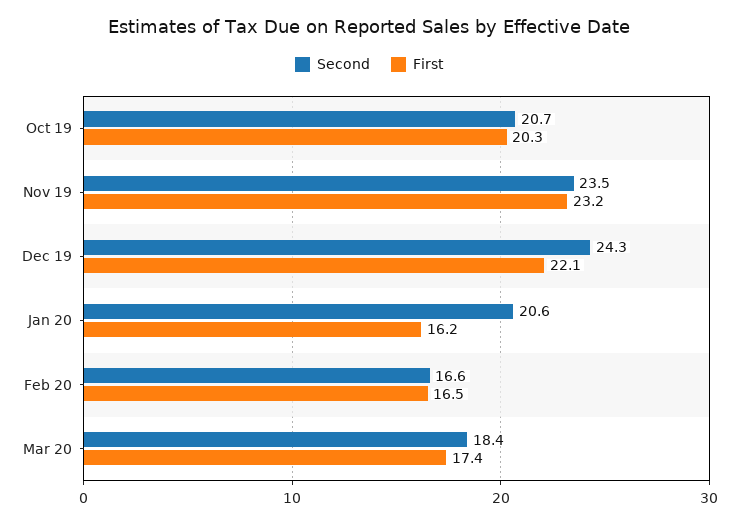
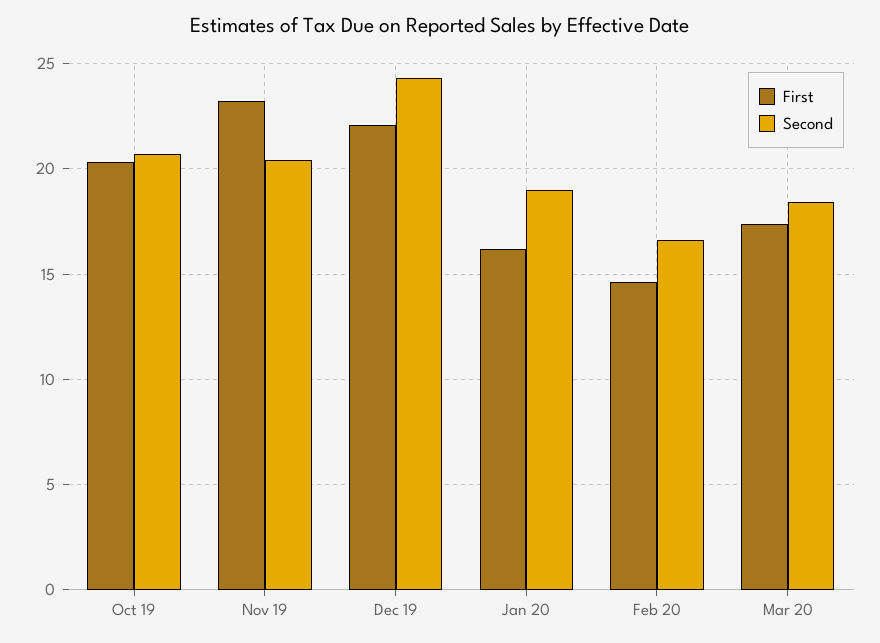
Second, Nov 19: 23.5 -> 20.5
Second, Jan 20: 20.6 -> 19
First, Feb 20: 16.5 -> 14.5

